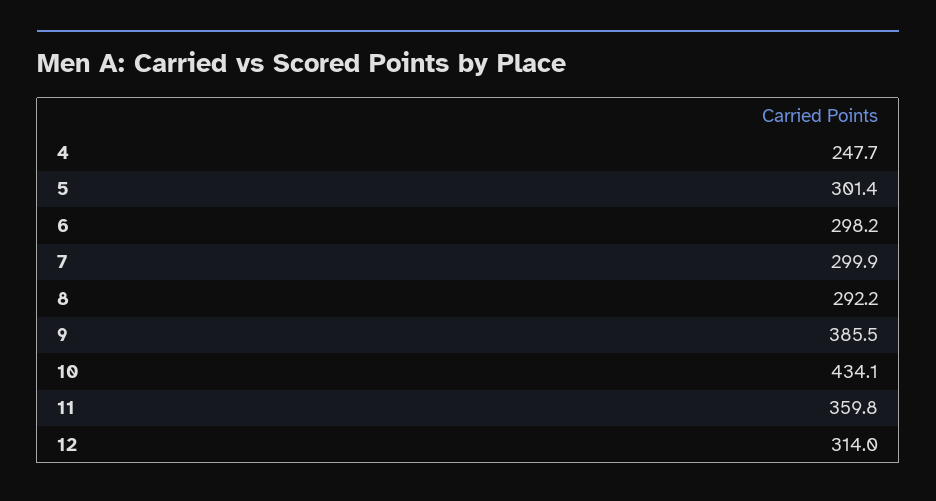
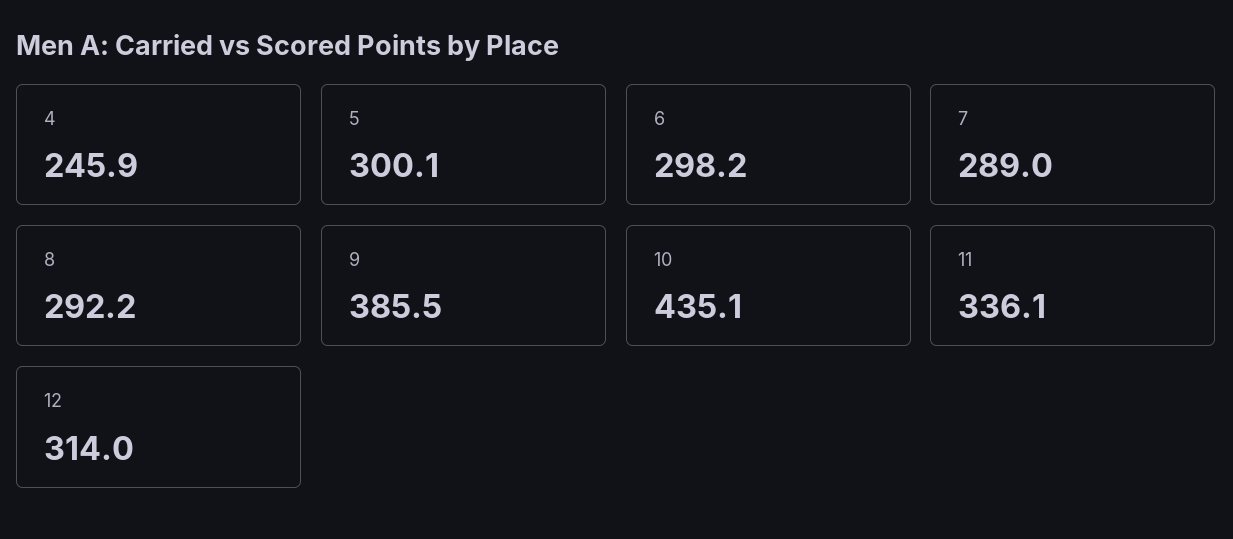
4: 247.7 -> 245.9
5: 301.4 -> 300.1
7: 299.9 -> 289
10: 434.1 -> 435.1
11: 359.8 -> 336.1

